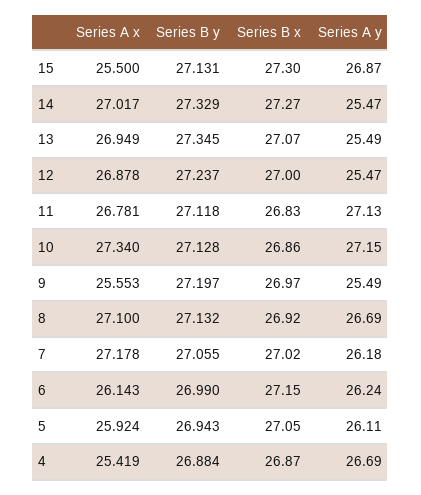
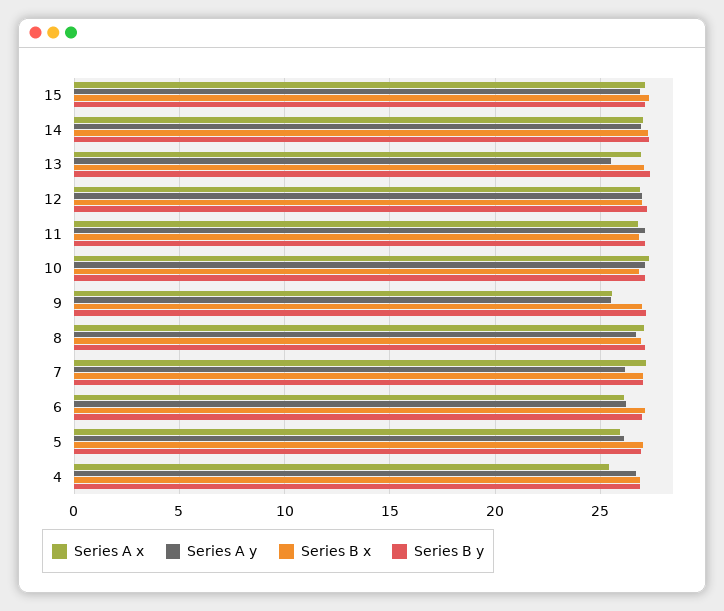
Series A x, 15: 25.5 -> 27
Series A y, 14: 25.47 -> 27
Series A y, 12: 25.47 -> 27

